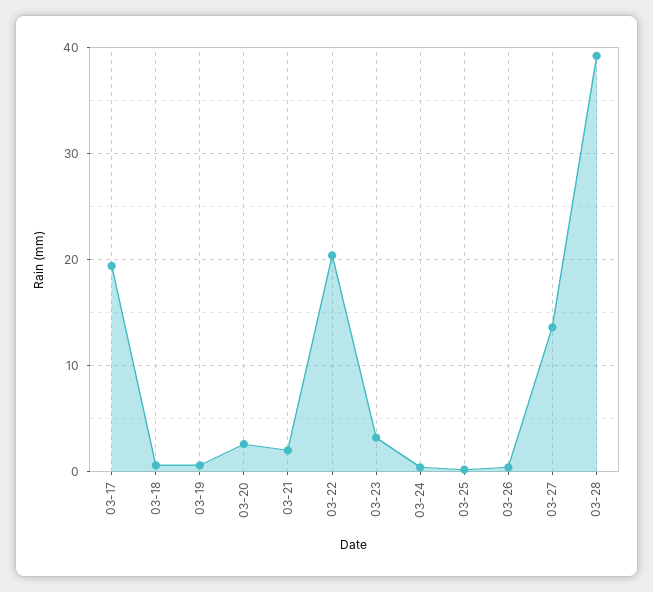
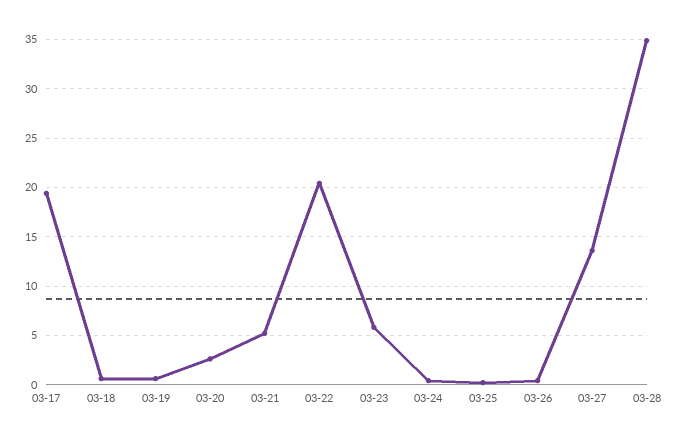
03-21: 2 -> 5
03-23: 3 -> 6
03-28: 39 -> 35

